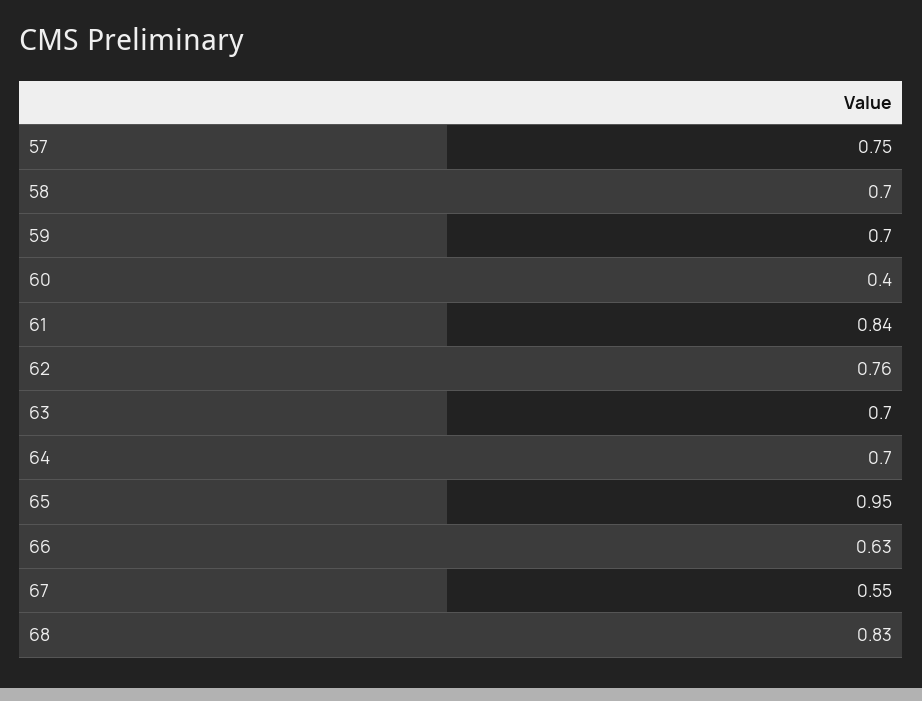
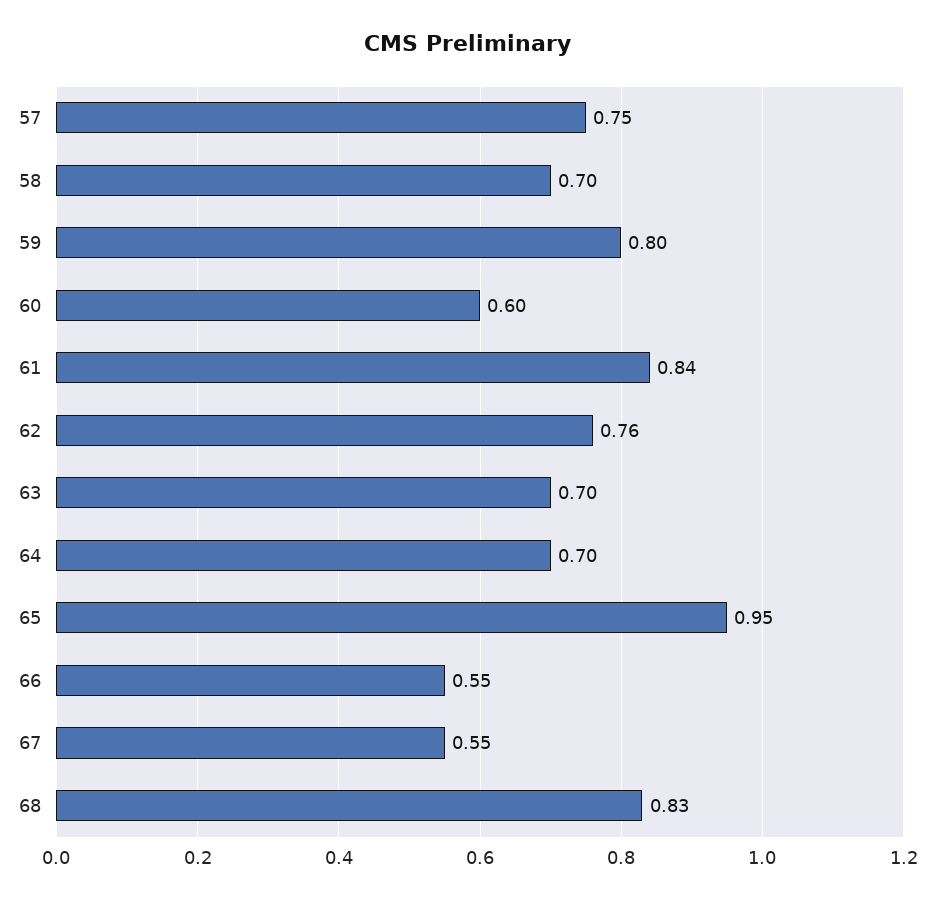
59: 0.7 -> 0.8
60: 0.4 -> 0.6
66: 0.63 -> 0.55

